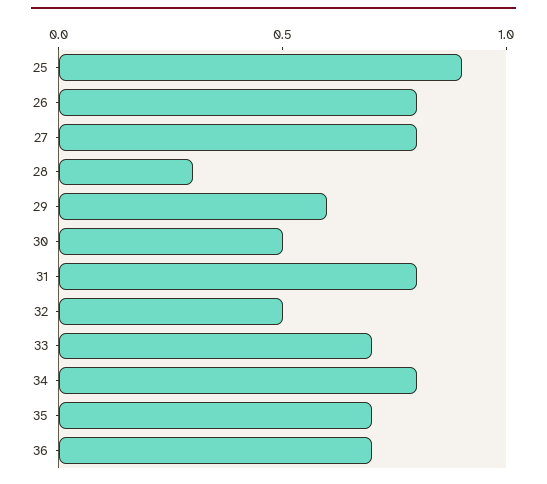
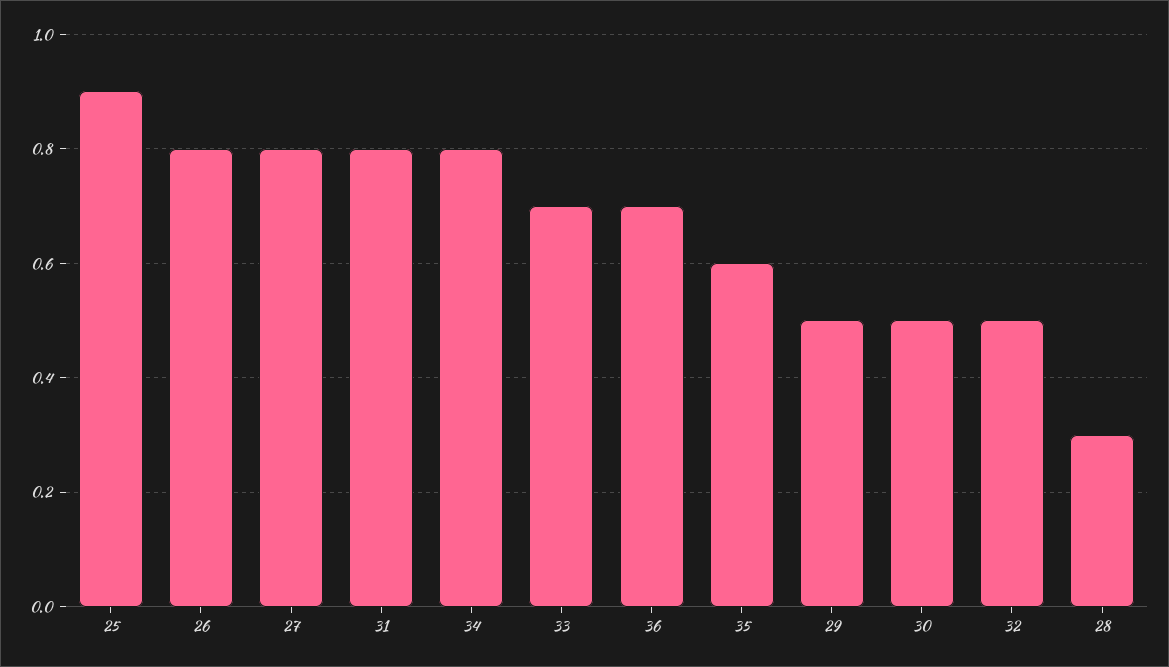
29: 0.6 -> 0.5
35: 0.7 -> 0.6

